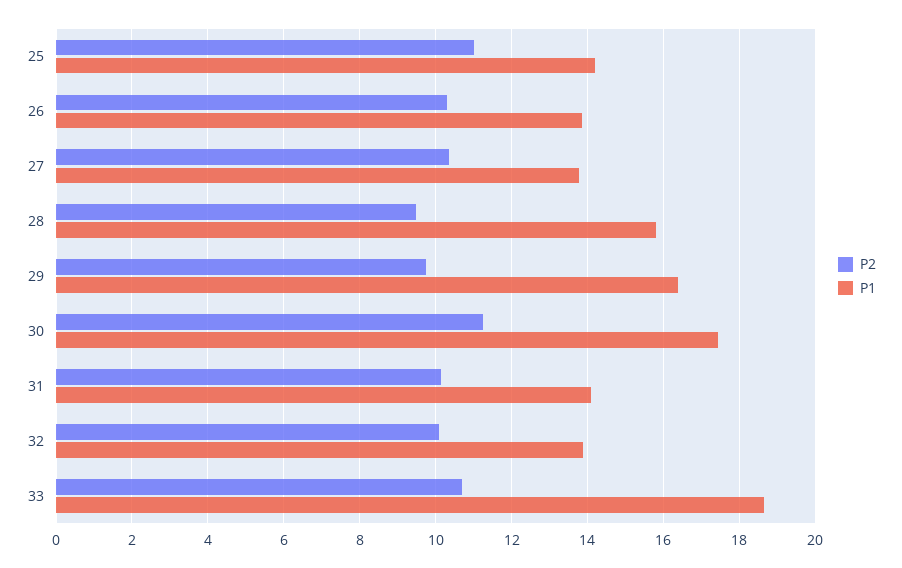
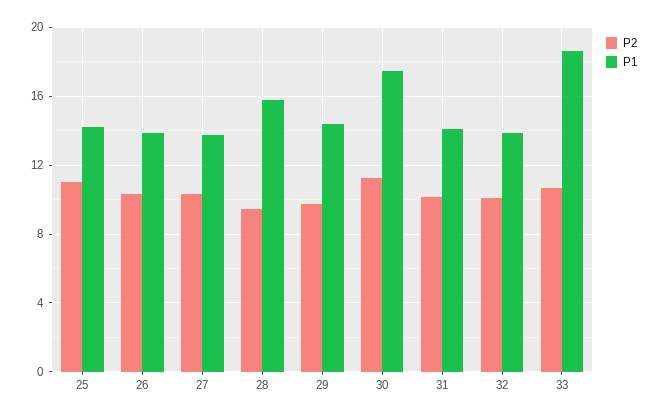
P1, 29: 16.4 -> 14.5

